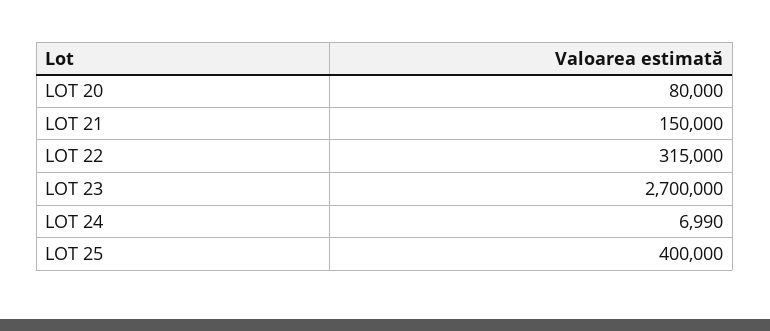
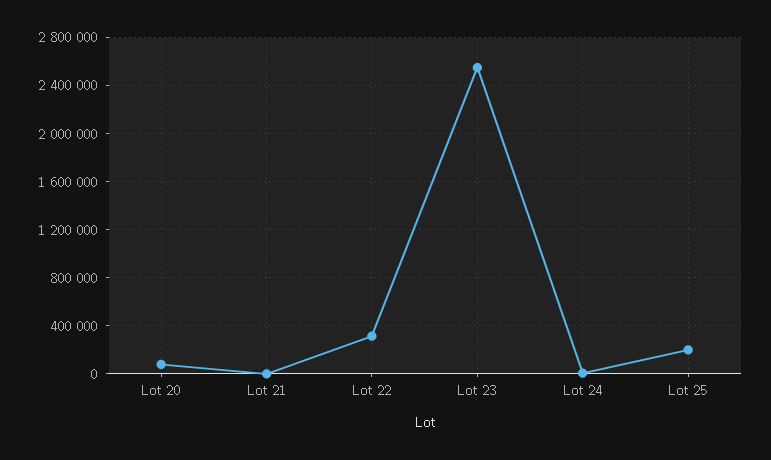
LOT 21: 150000 -> 0
LOT 23: 2700000 -> 2550000
LOT 25: 400000 -> 200000

